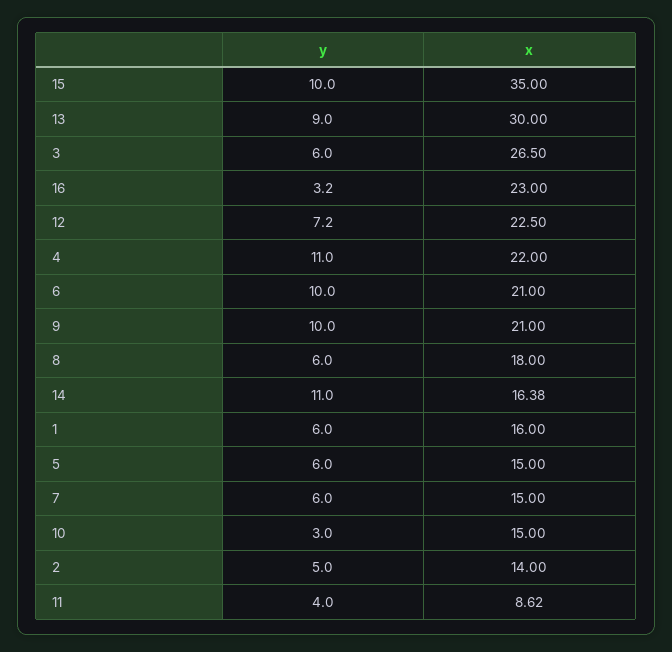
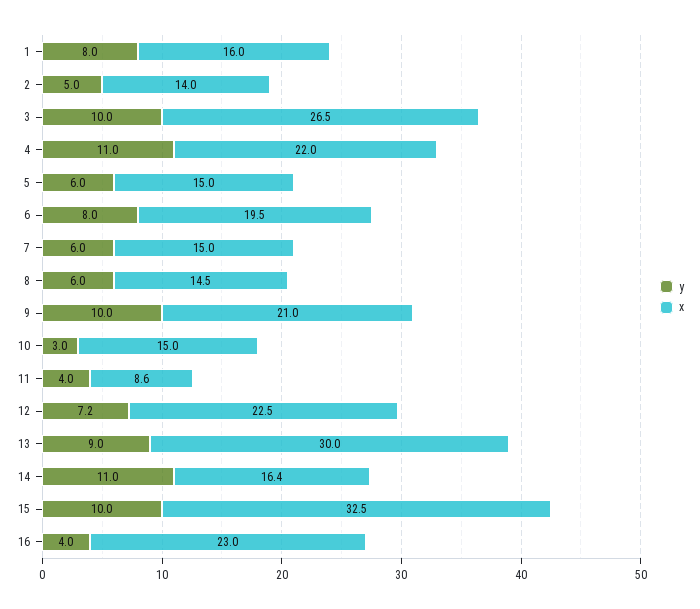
x, 15: 35 -> 32.5
y, 3: 6 -> 10
y, 16: 3.2 -> 4
y, 6: 10 -> 8
x, 6: 21 -> 19.5
x, 8: 18 -> 14.5
y, 1: 6 -> 8

